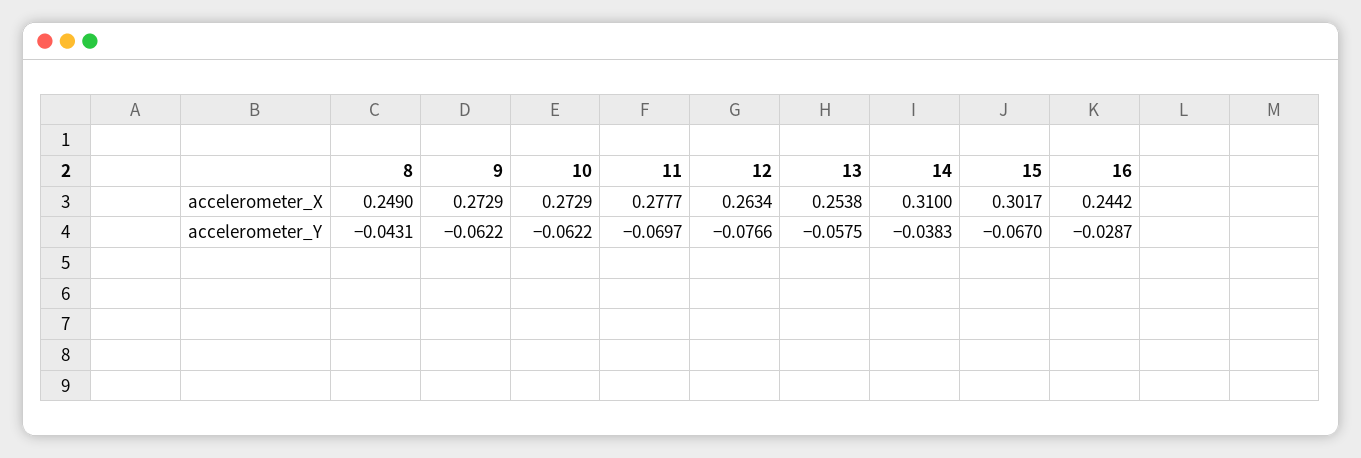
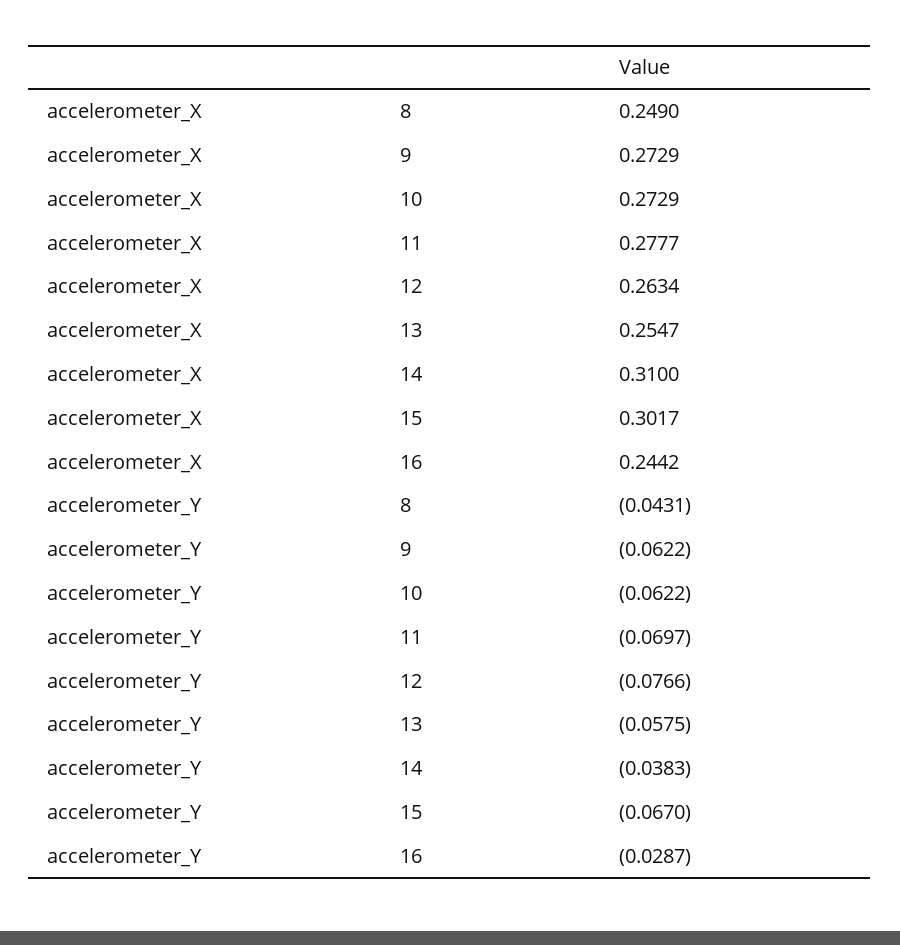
13, accelerometer_X: 0.2538 -> 0.2547

